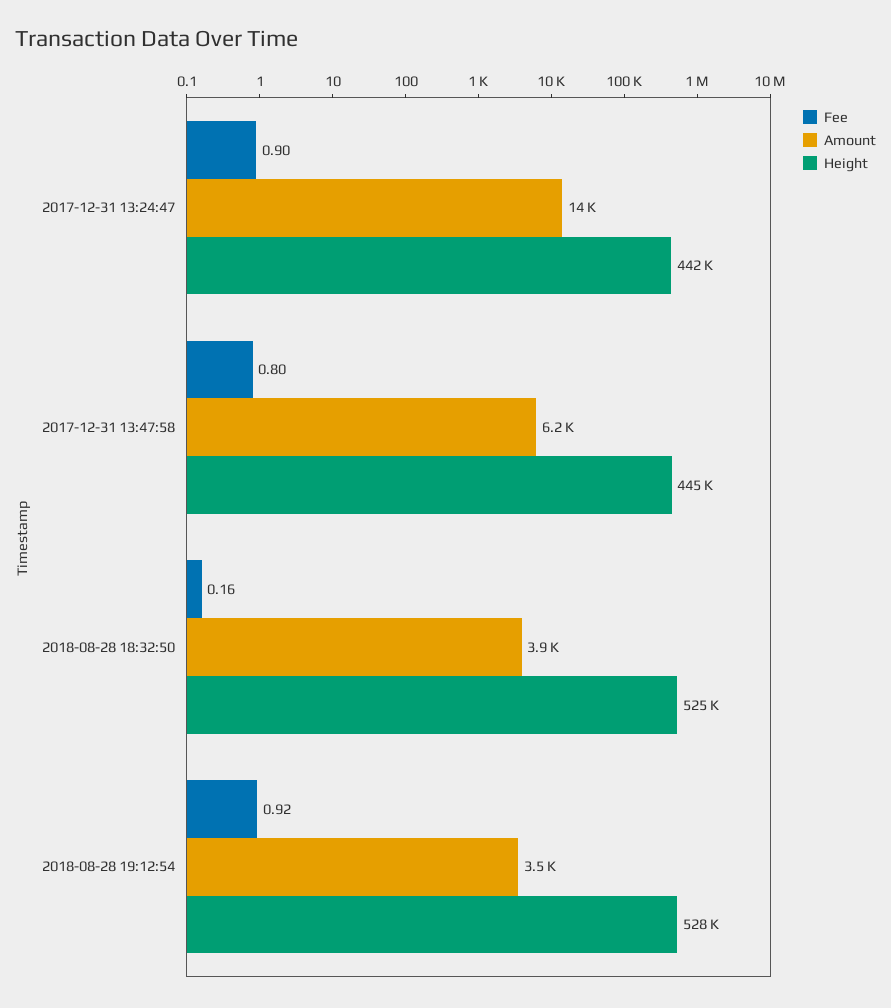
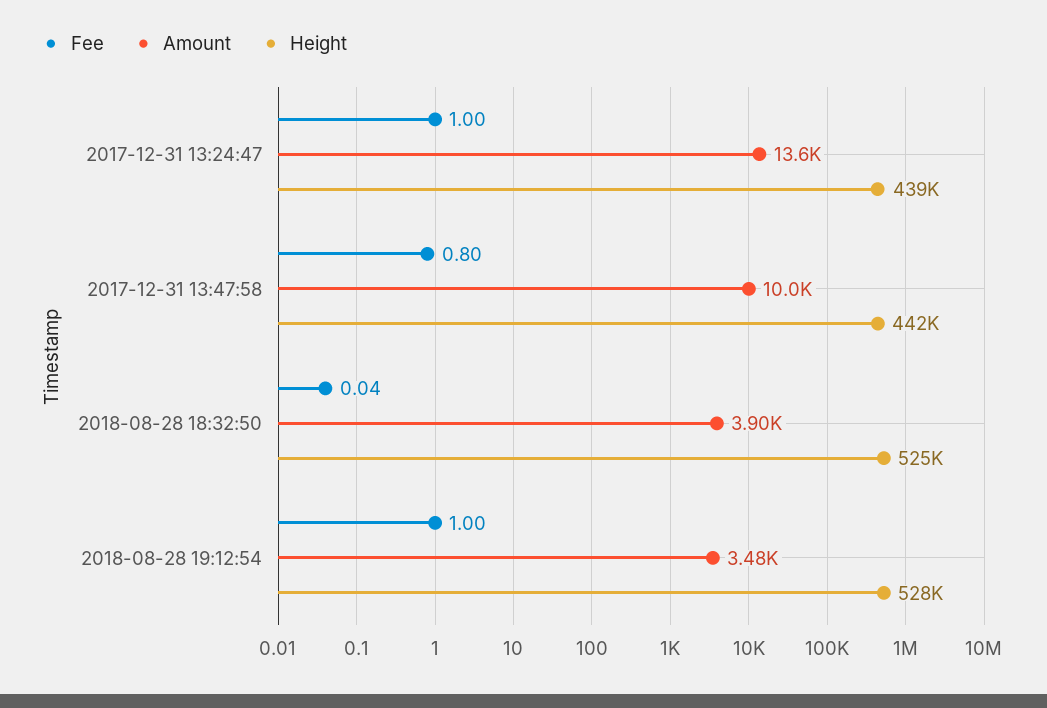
Fee, 2017-12-31 13:24:47: 0.9 -> 1
Height, 2017-12-31 13:24:47: 442000 -> 439000
Amount, 2017-12-31 13:47:58: 6200 -> 10000
Height, 2017-12-31 13:47:58: 445000 -> 442000
Fee, 2018-08-28 18:32:50: 0.16 -> 0.04
Fee, 2018-08-28 19:12:54: 0.92 -> 1

